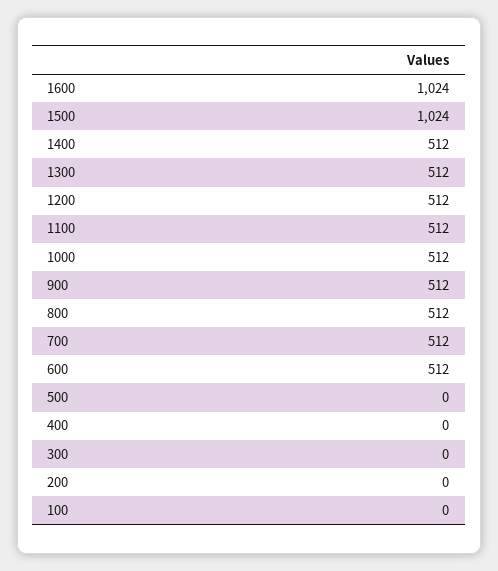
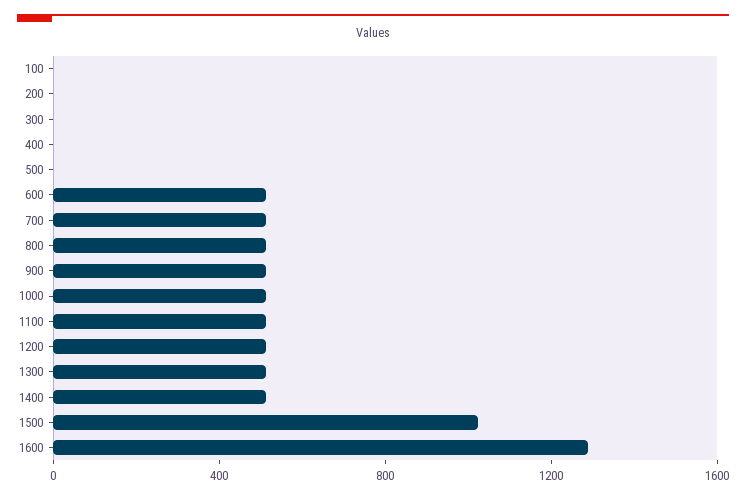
1600: 1024 -> 1300

